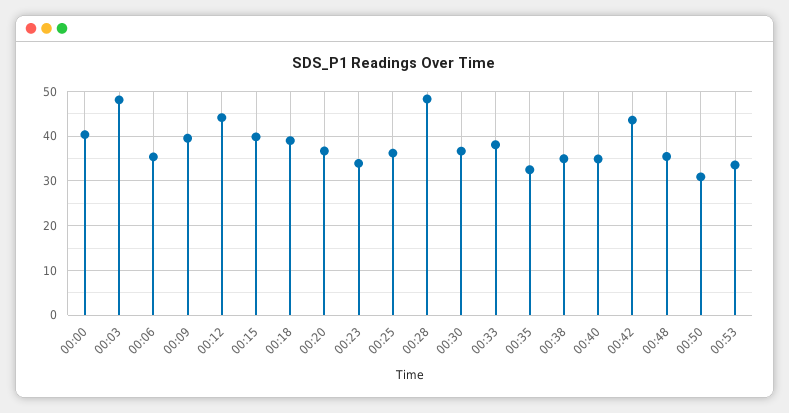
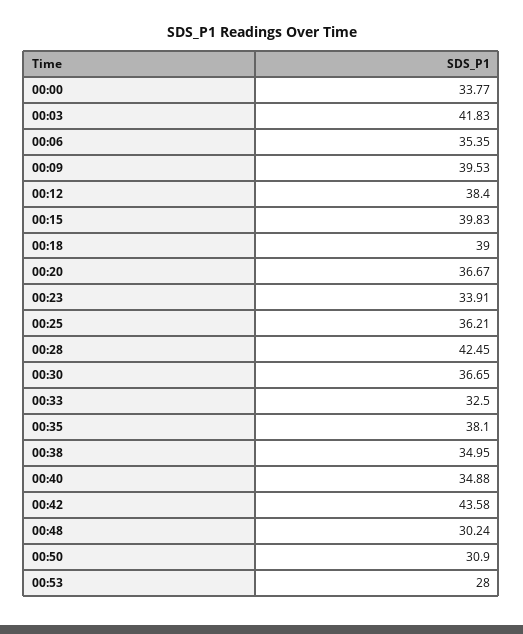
00:00: 40 -> 33.77
00:03: 48 -> 41.83
00:12: 44 -> 38.4
00:28: 48 -> 42.45
00:33: 38 -> 32.5
00:35: 32 -> 38.1
00:48: 36 -> 30.24
00:53: 34 -> 28

